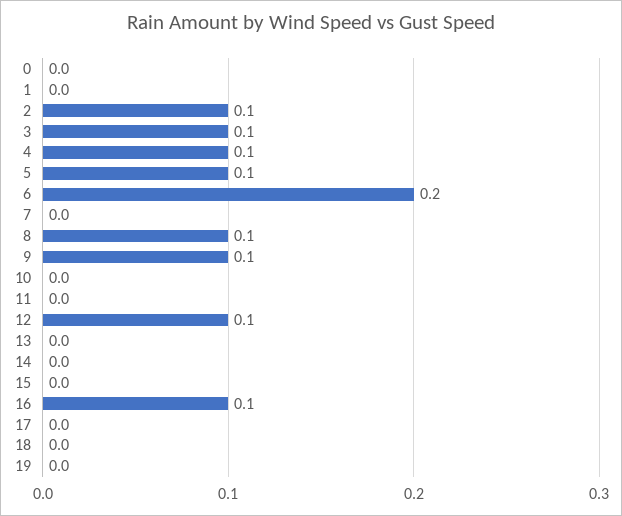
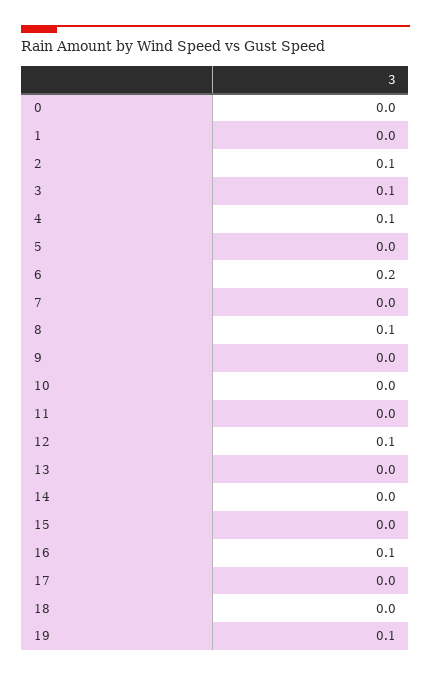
5: 0.1 -> 0
9: 0.1 -> 0
19: 0 -> 0.1

